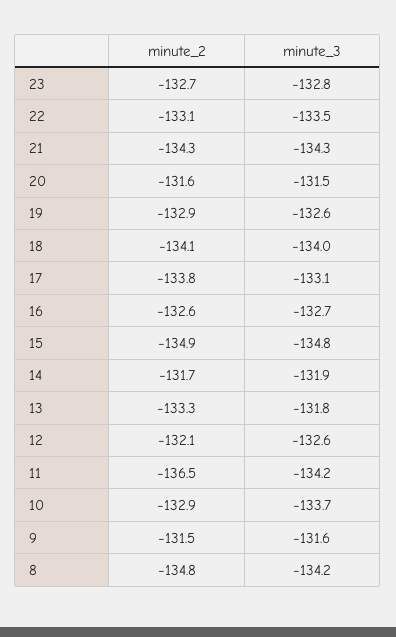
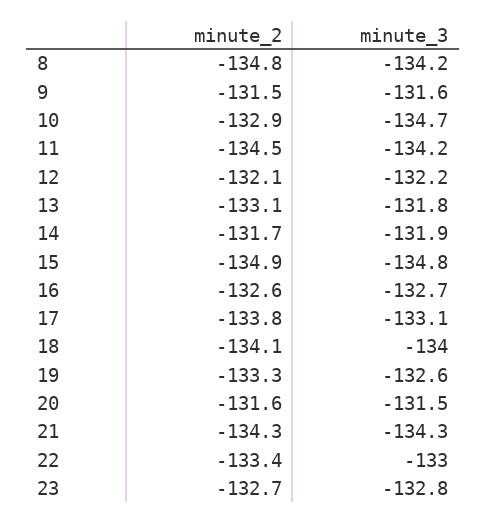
minute_2, 22: -133.1 -> -133.4
minute_3, 22: -133.5 -> -133
minute_2, 19: -132.9 -> -133.3
minute_2, 13: -133.3 -> -133.1
minute_3, 12: -132.6 -> -132.2
minute_2, 11: -136.5 -> -134.5
minute_3, 10: -133.7 -> -134.7

